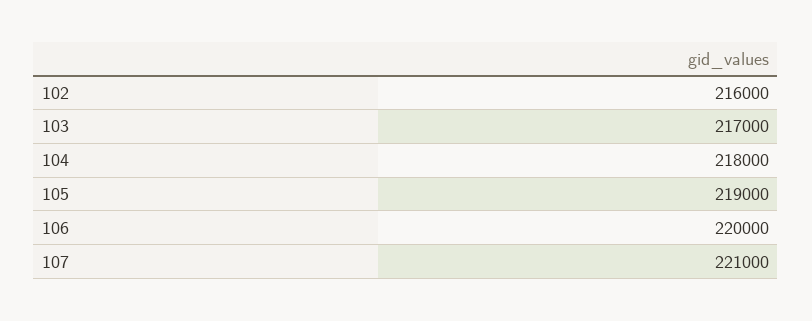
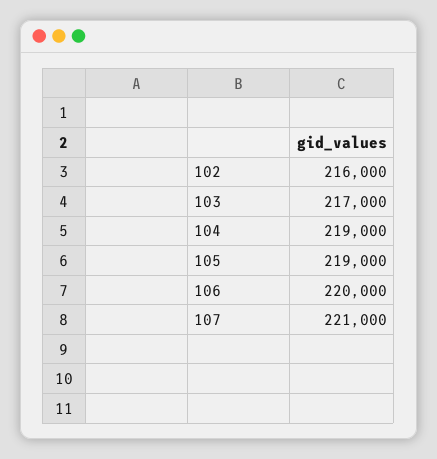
104: 218000 -> 219000

